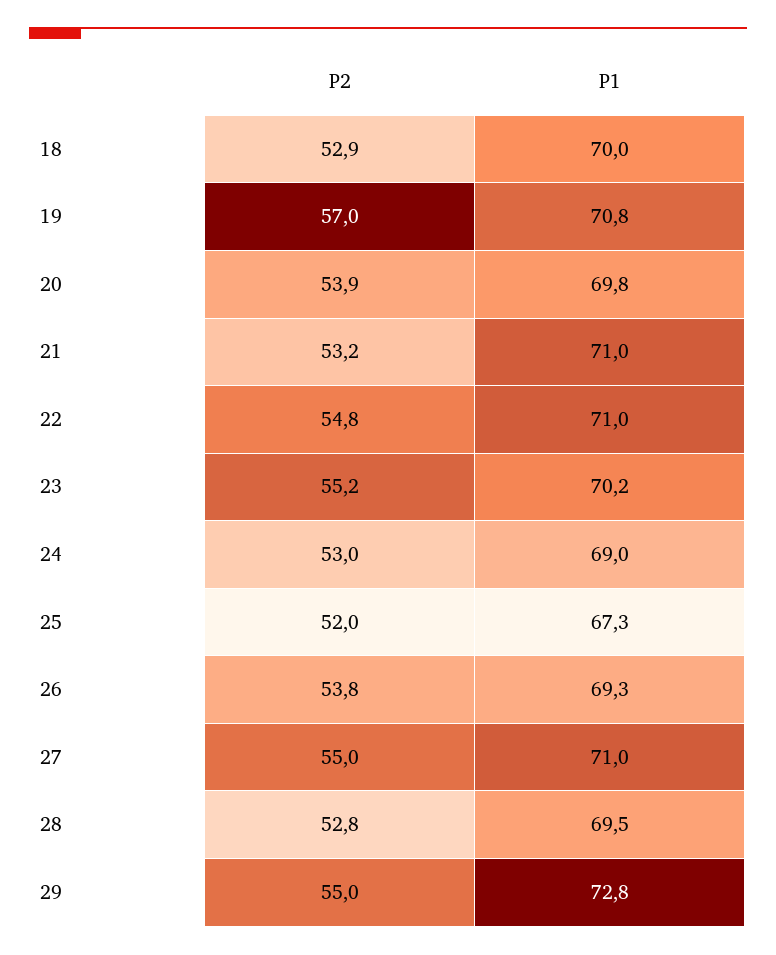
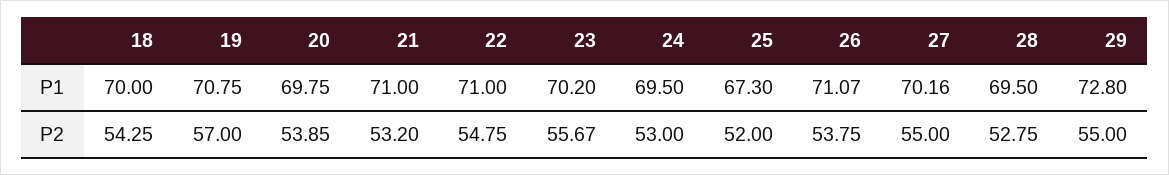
P2, 18: 52.9 -> 54.25
P2, 23: 55.2 -> 55.67
P1, 24: 69 -> 69.5
P1, 26: 69.3 -> 71.07
P1, 27: 71 -> 70.16

